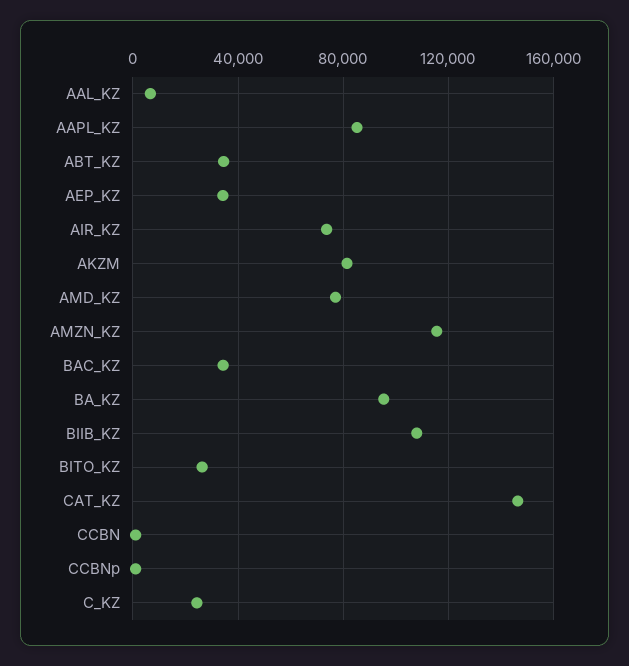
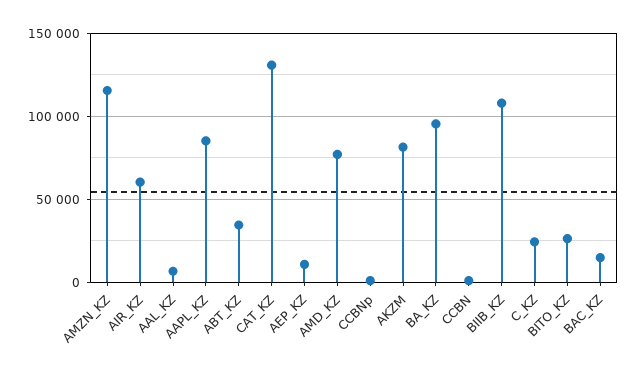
AEP_KZ: 35000 -> 10000
AIR_KZ: 75000 -> 60000
BAC_KZ: 35000 -> 15000
CAT_KZ: 145000 -> 130000

